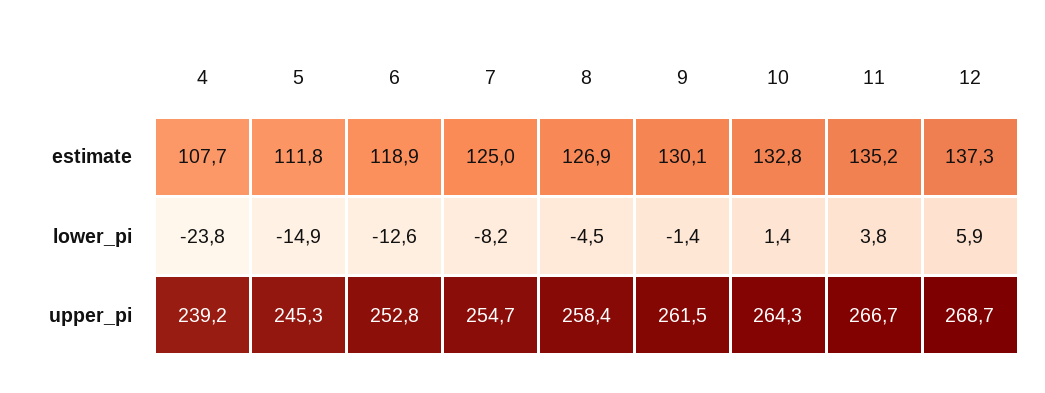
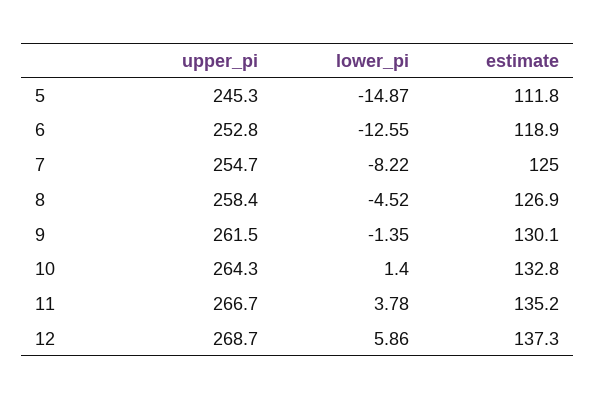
4, estimate: 107.7 -> none
4, lower_pi: -23.8 -> none
4, upper_pi: 239.2 -> none

